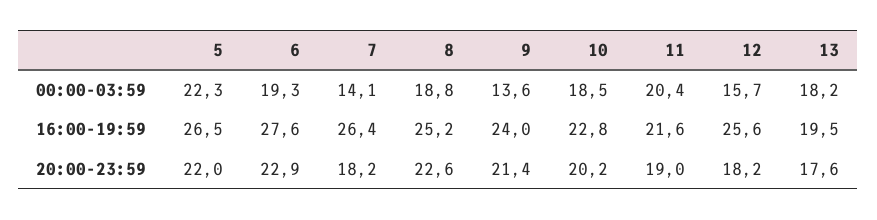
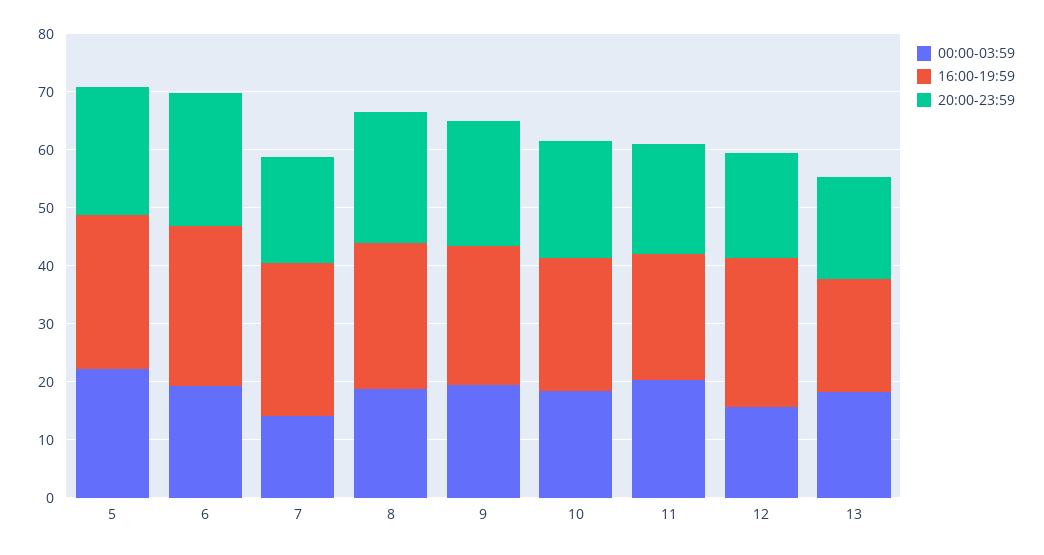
00:00-03:59, 9: 13.6 -> 20

